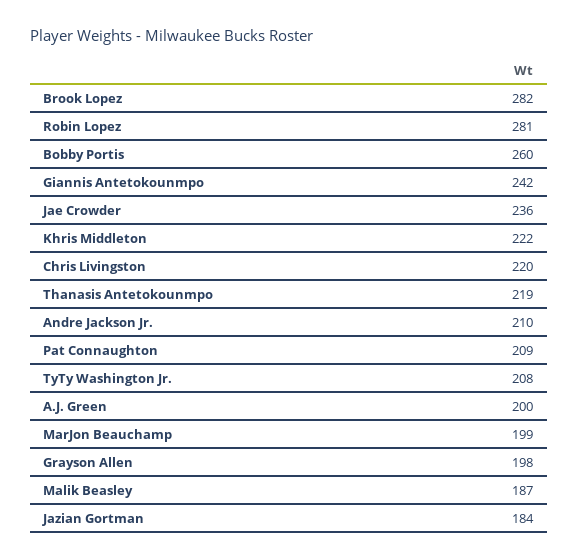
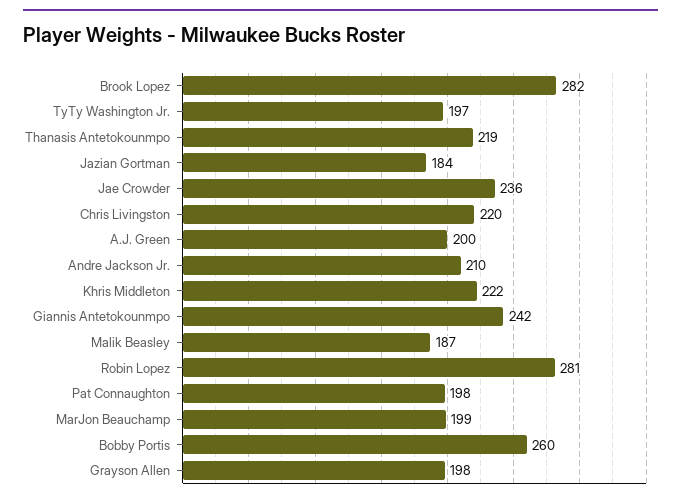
Pat Connaughton: 209 -> 198
TyTy Washington Jr.: 208 -> 197

